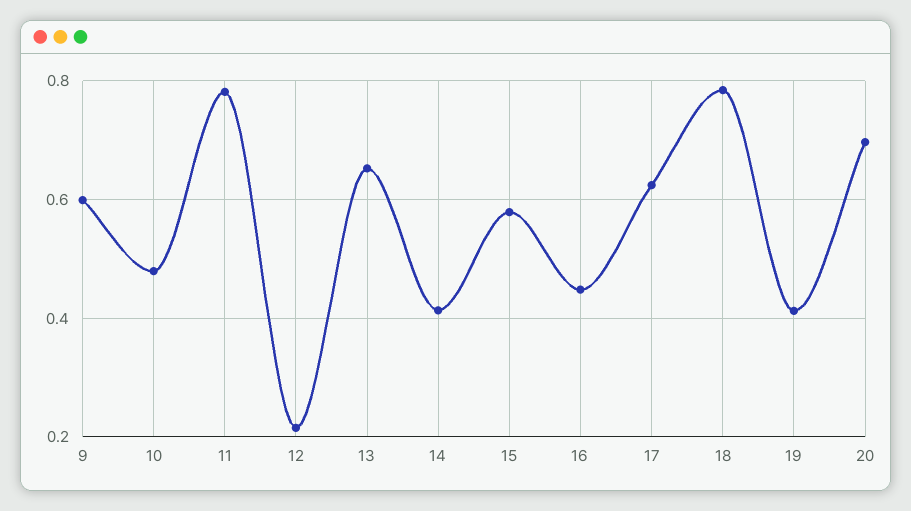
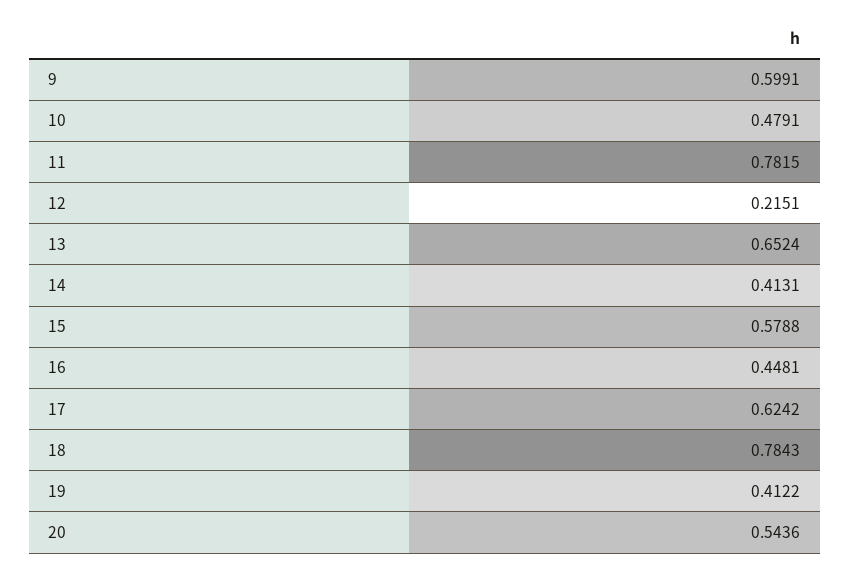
20: 0.7 -> 0.5436

